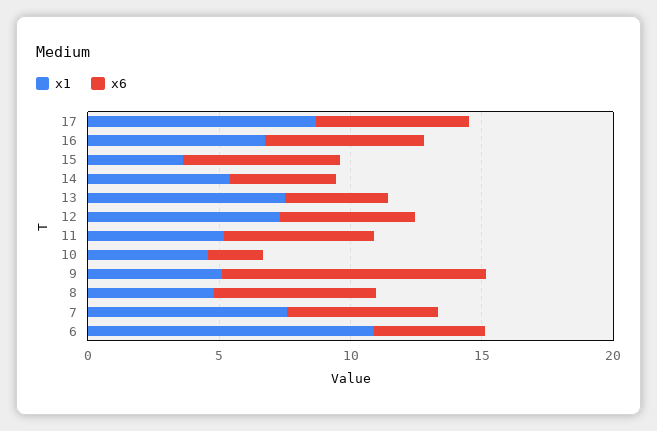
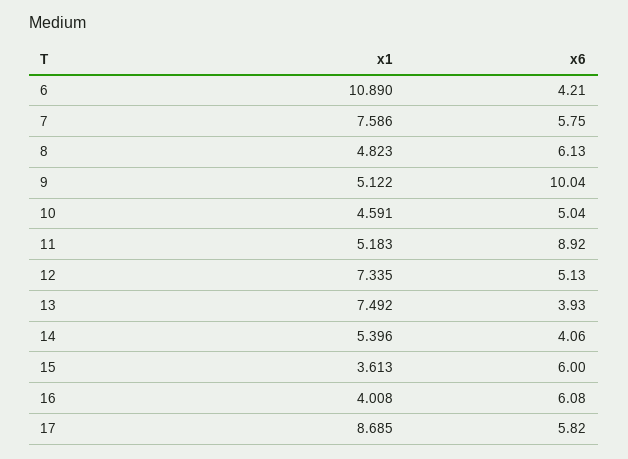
x1, 16: 7 -> 4.008
x6, 11: 6 -> 8.92
x6, 10: 2 -> 5.04

